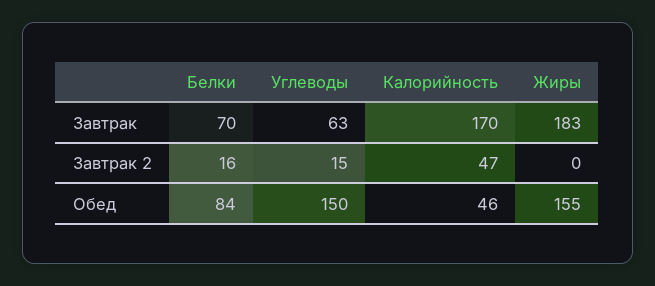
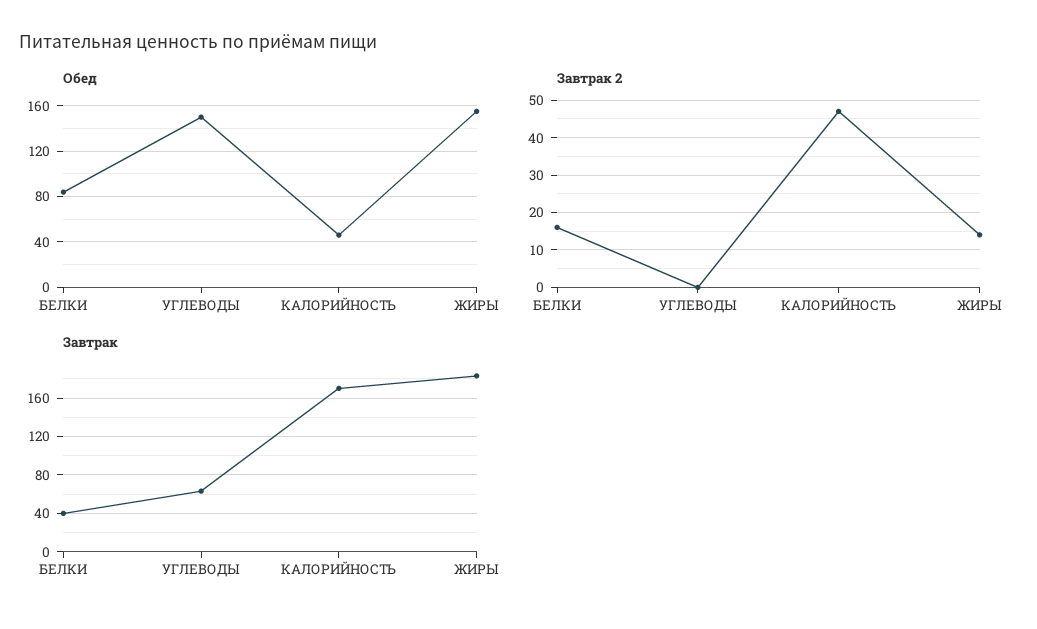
Завтрак, Белки: 70 -> 40
Завтрак 2, Углеводы: 15 -> 0
Завтрак 2, Жиры: 0 -> 15

